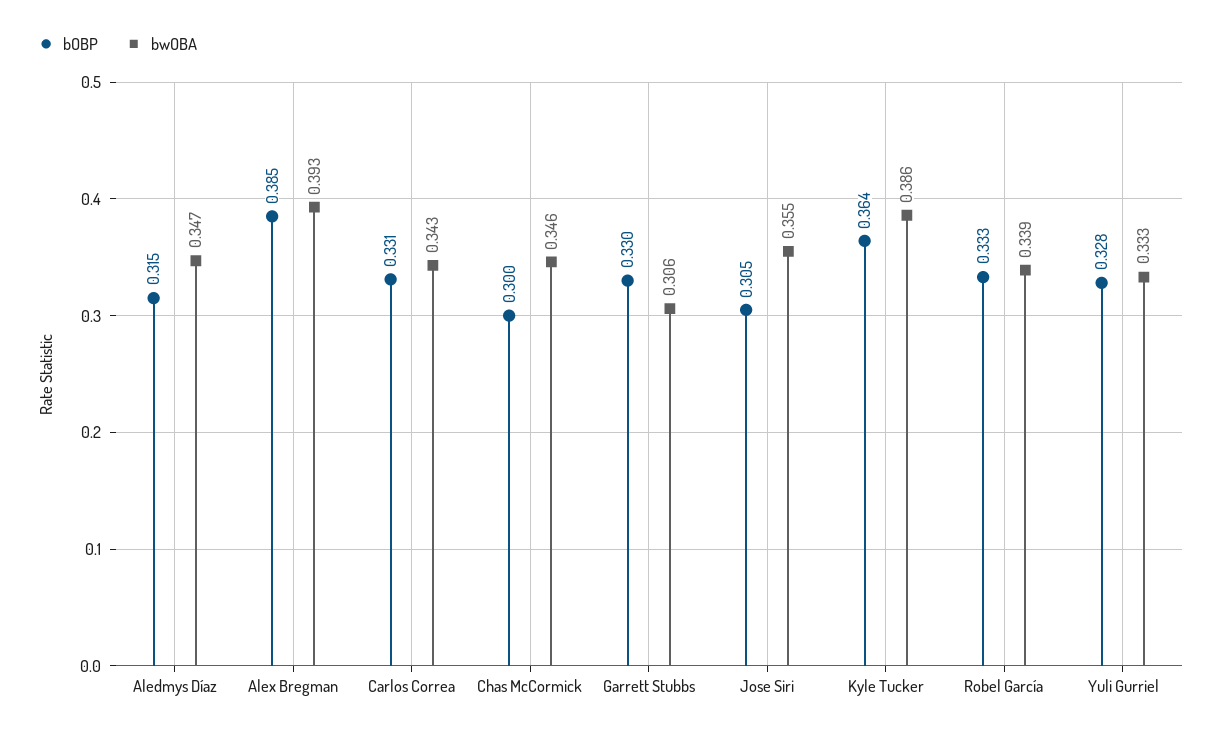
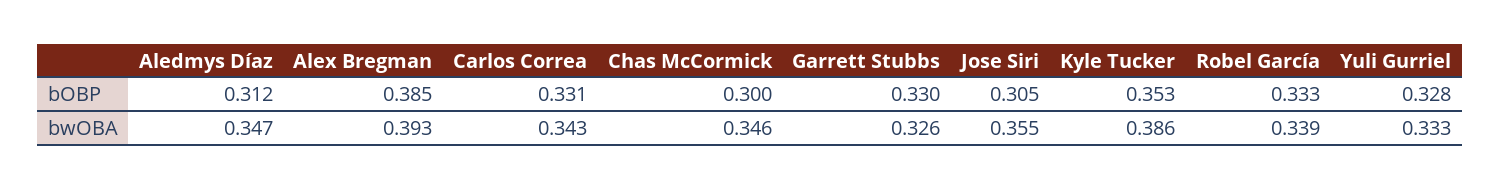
bOBP, Aledmys Díaz: 0.315 -> 0.312
bwOBA, Garrett Stubbs: 0.306 -> 0.326
bOBP, Kyle Tucker: 0.364 -> 0.353

